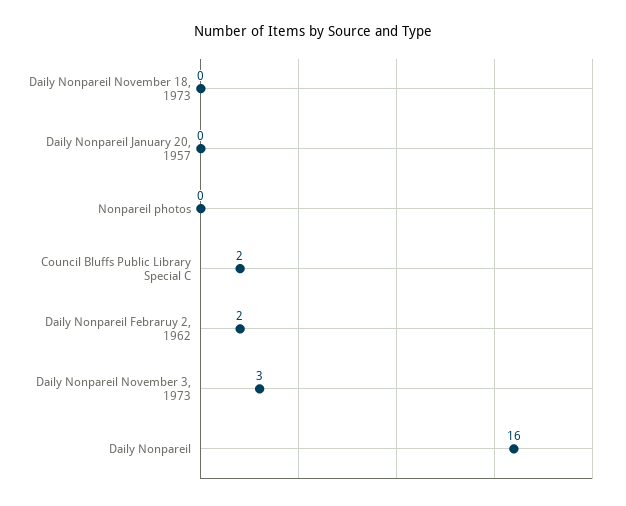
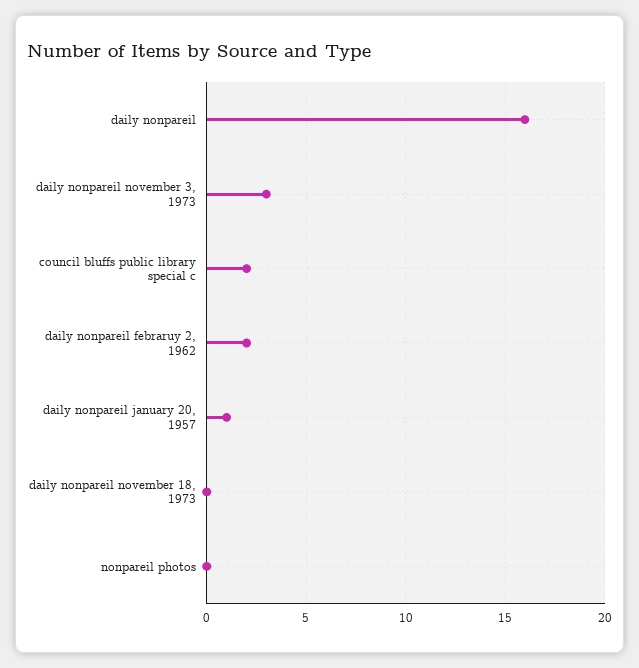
Daily Nonpareil January 20, 1957: 0 -> 1

